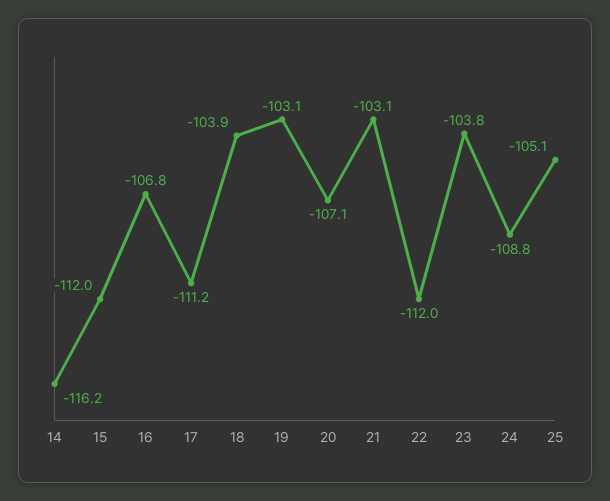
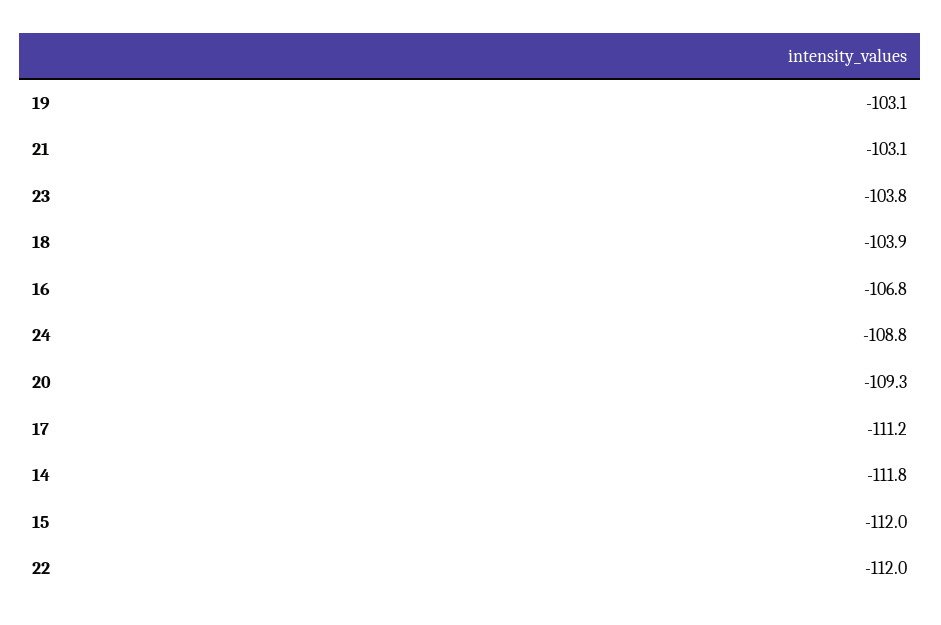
14: -116.2 -> -111.8
20: -107.1 -> -109.3
25: -105.1 -> none

